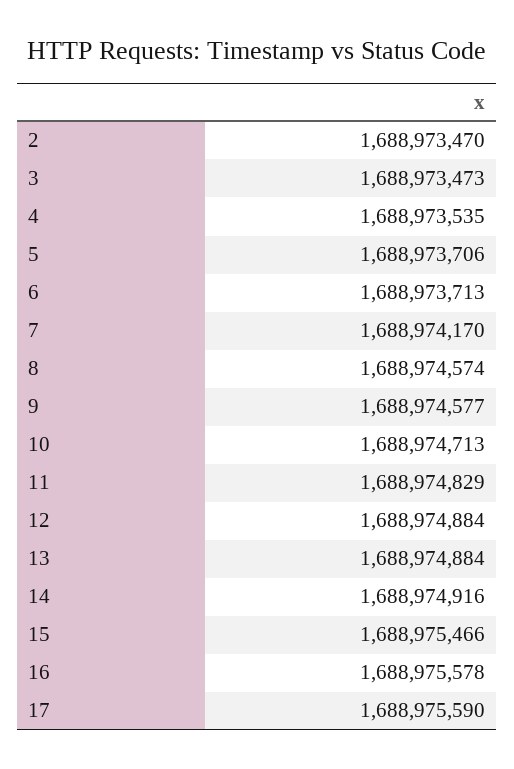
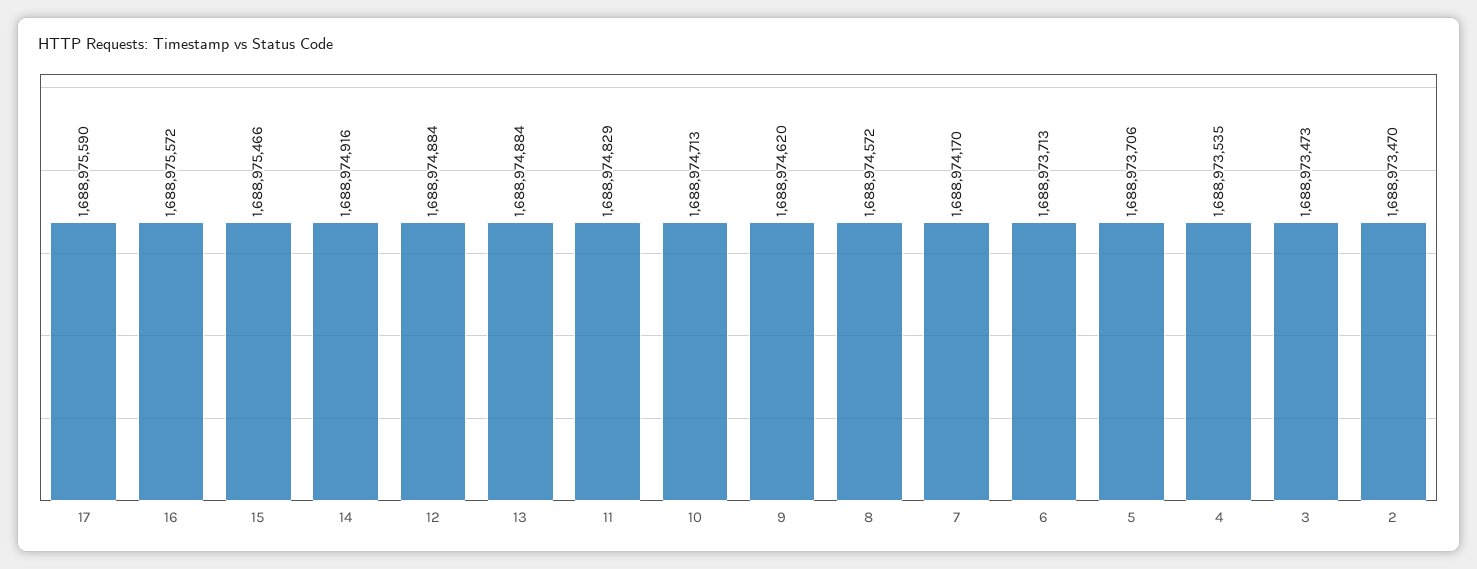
8: 1688974574 -> 1688974572
9: 1688974577 -> 1688974620
16: 1688975578 -> 1688975572

